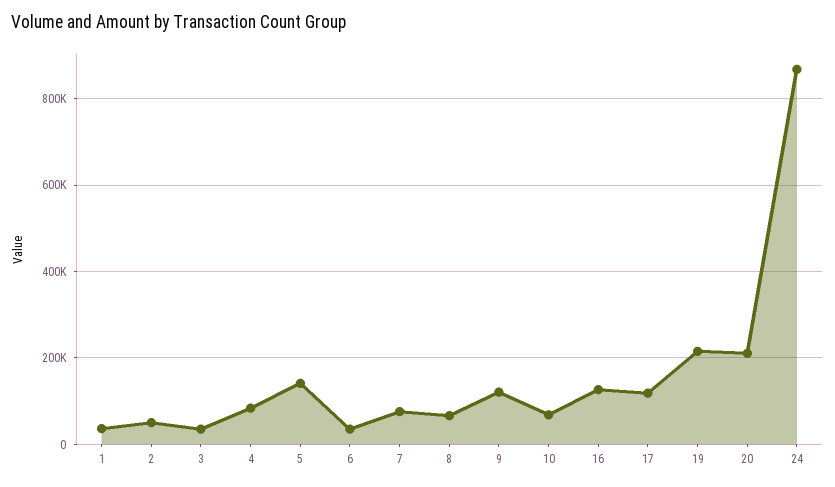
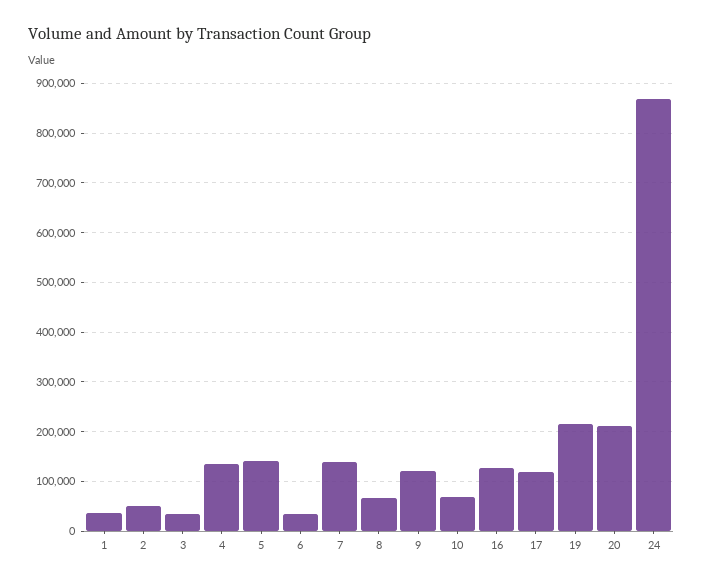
4: 80000 -> 140000
7: 80000 -> 140000

